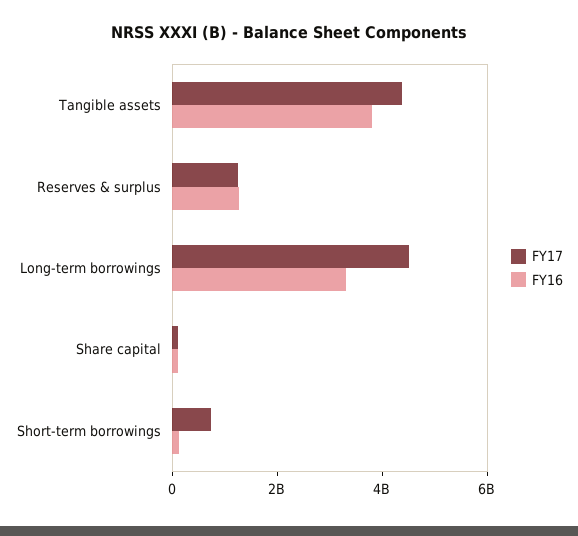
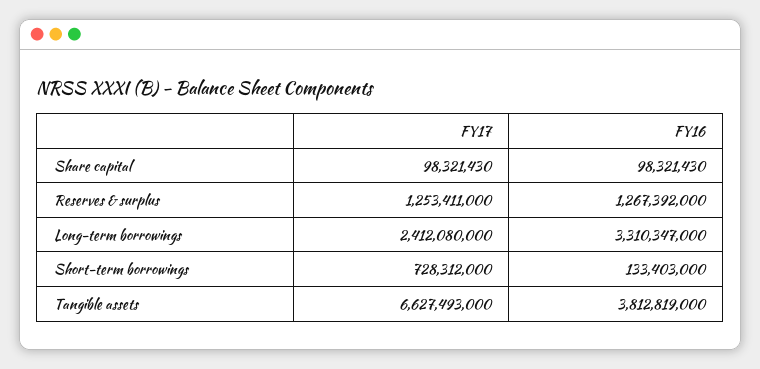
FY17, Tangible assets: 4500000000 -> 6627493000
FY17, Long-term borrowings: 4500000000 -> 2412080000

